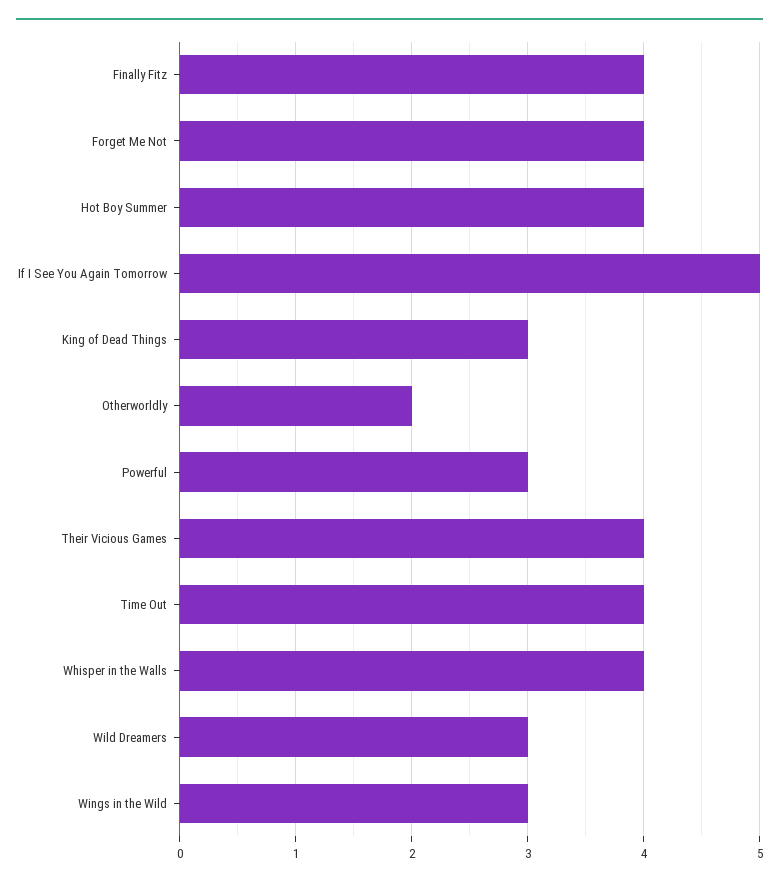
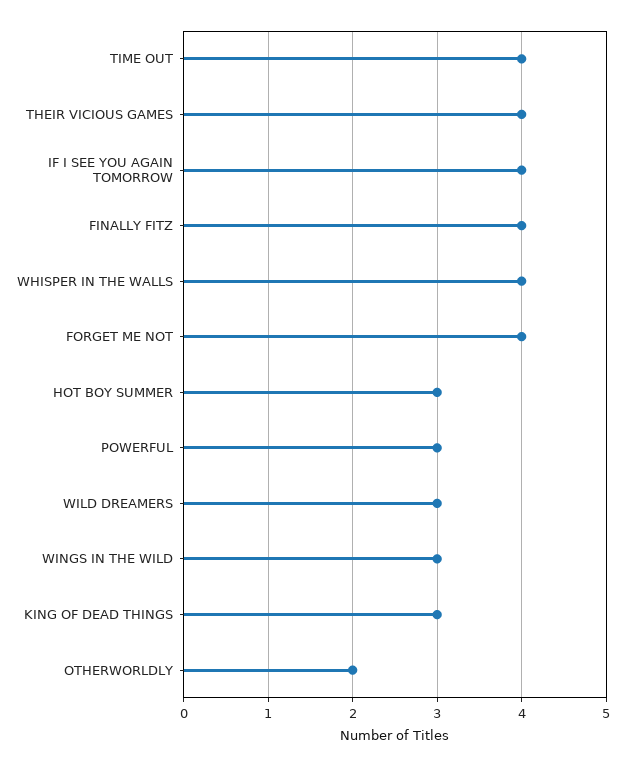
Hot Boy Summer: 4 -> 3
If I See You Again Tomorrow: 5 -> 4

